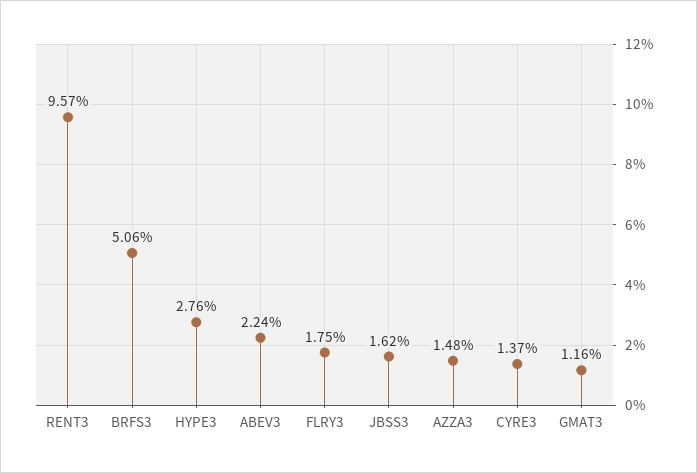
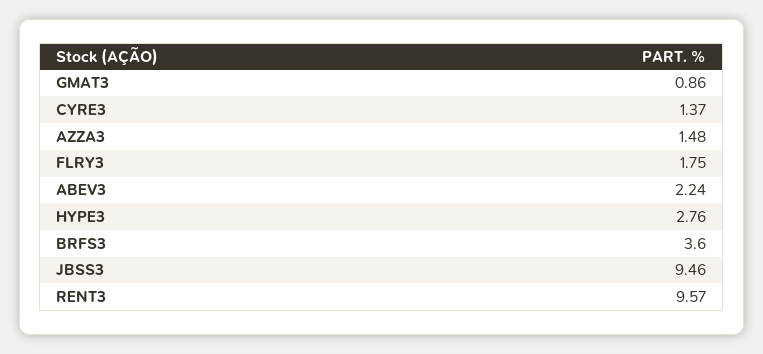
BRFS3: 5.06 -> 3.6
JBSS3: 1.62 -> 9.46
GMAT3: 1.16 -> 0.86

